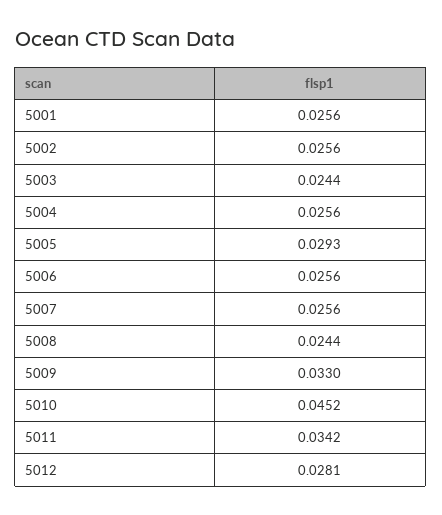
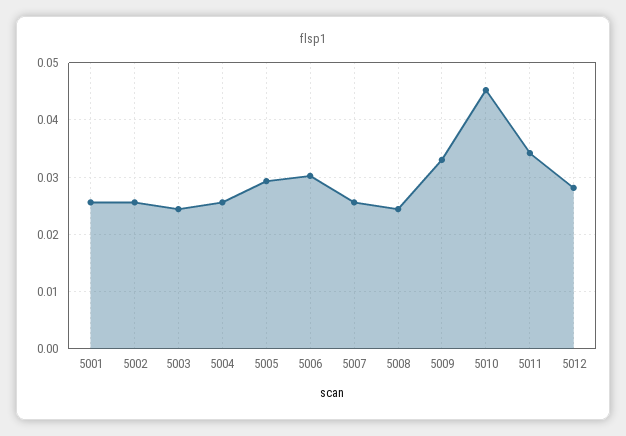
5006: 0.0256 -> 0.03

